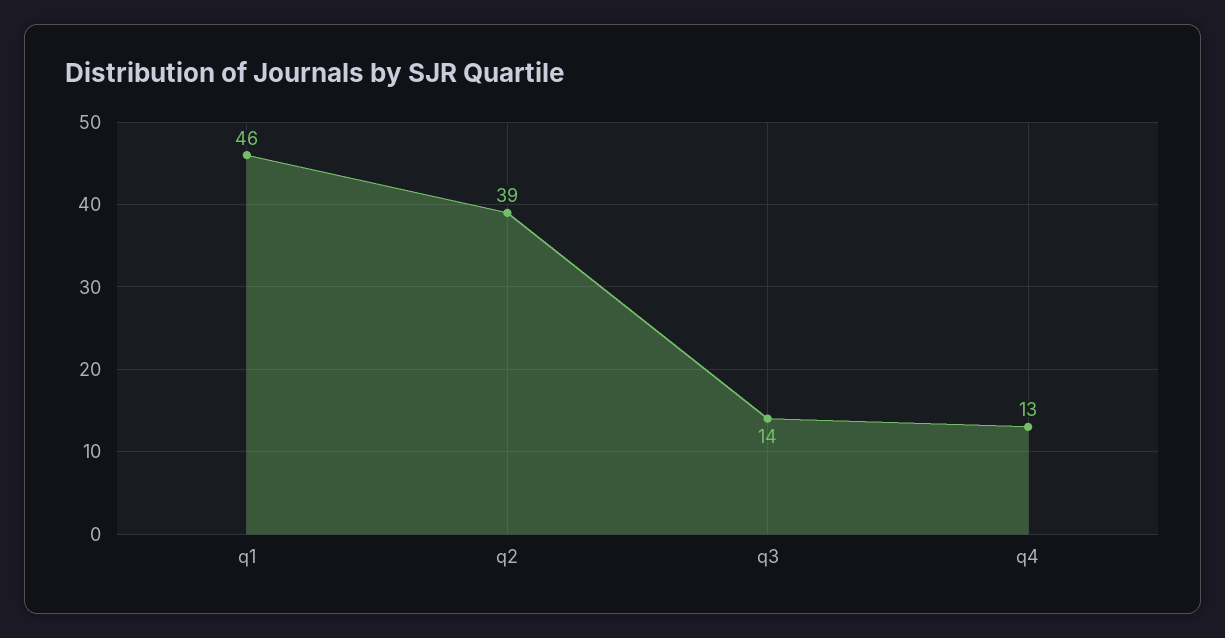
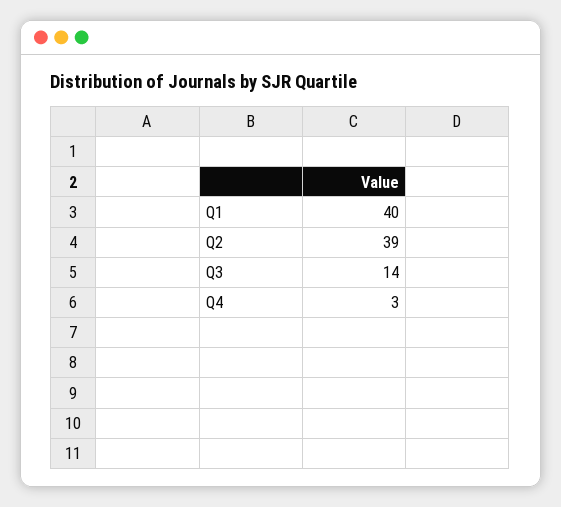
q1: 46 -> 40
q4: 13 -> 3

